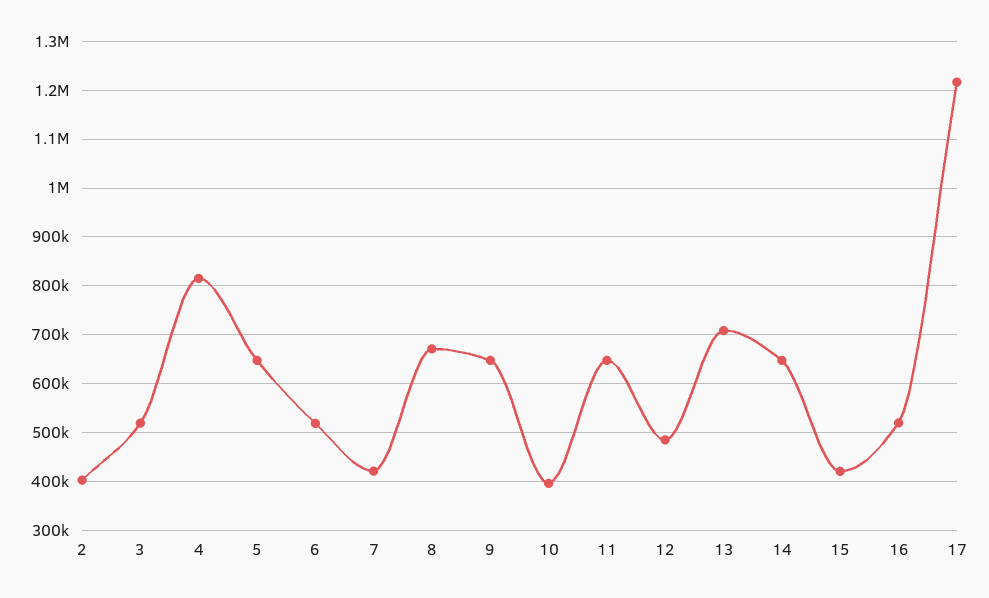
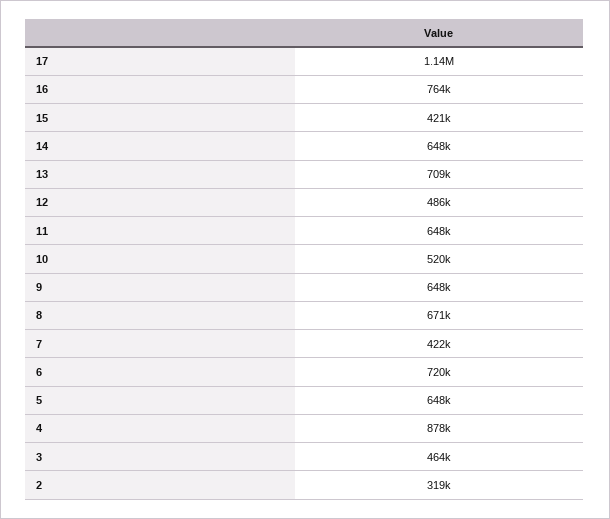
2: 400000 -> 319000
3: 520000 -> 464000
4: 820000 -> 878000
6: 520000 -> 720000
10: 400000 -> 520000
16: 520000 -> 764000
17: 1220000 -> 1140000

